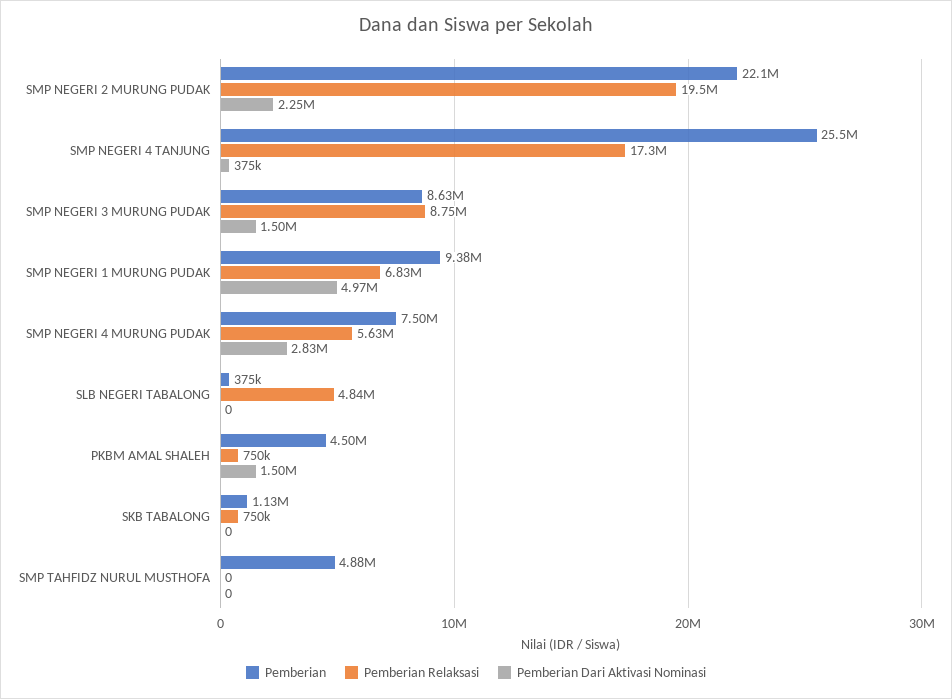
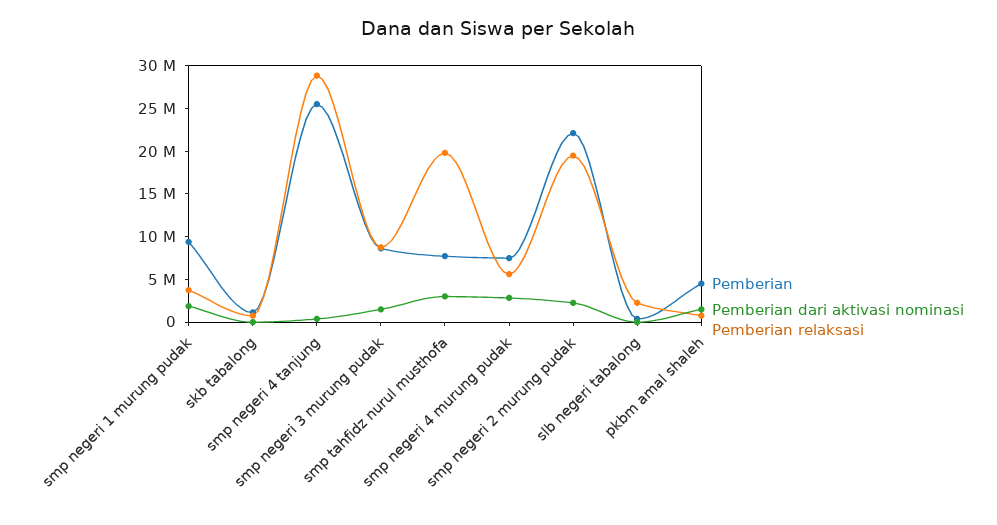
Pemberian Relaksasi, SMP NEGERI 4 TANJUNG: 17300000 -> 29000000
Pemberian Relaksasi, SMP NEGERI 1 MURUNG PUDAK: 6830000 -> 4000000
Pemberian Dari Aktivasi Nominasi, SMP NEGERI 1 MURUNG PUDAK: 4970000 -> 2000000
Pemberian Relaksasi, SLB NEGERI TABALONG: 4840000 -> 2000000
Pemberian, SMP TAHFIDZ NURUL MUSTHOFA: 4880000 -> 8000000
Pemberian Relaksasi, SMP TAHFIDZ NURUL MUSTHOFA: 0 -> 20000000
Pemberian Dari Aktivasi Nominasi, SMP TAHFIDZ NURUL MUSTHOFA: 0 -> 3000000

